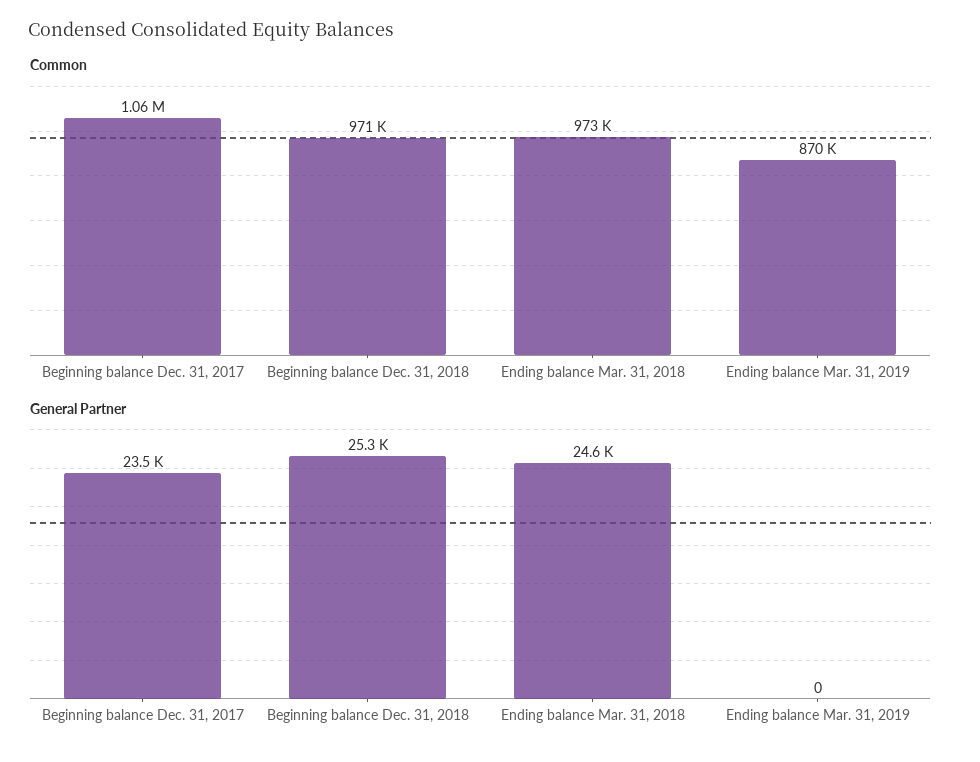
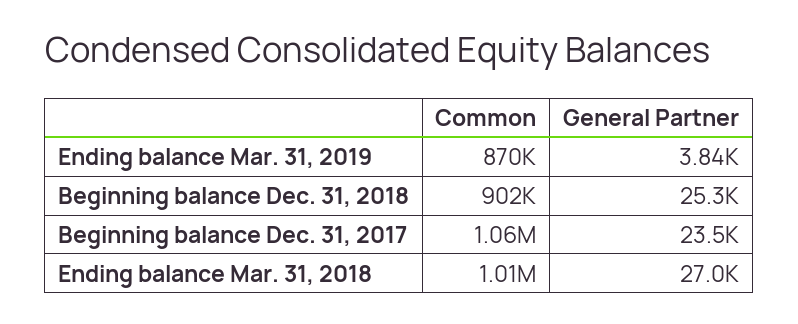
Common, Beginning balance Dec. 31, 2018: 971000 -> 902000
Common, Ending balance Mar. 31, 2018: 973000 -> 1010000
General Partner, Ending balance Mar. 31, 2018: 24600 -> 27000
General Partner, Ending balance Mar. 31, 2019: 0 -> 3840

